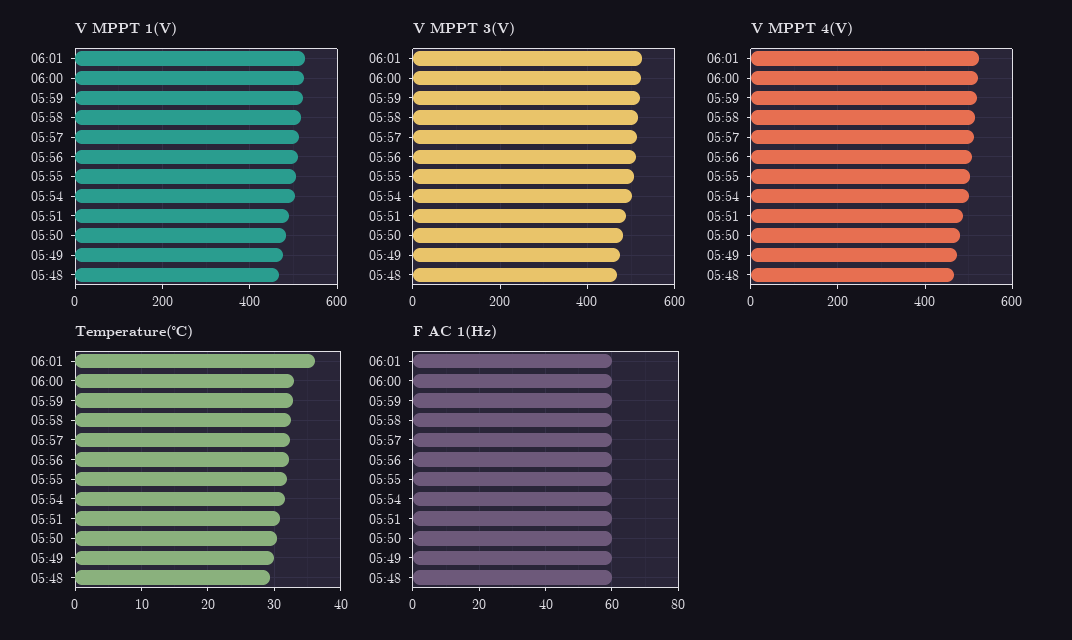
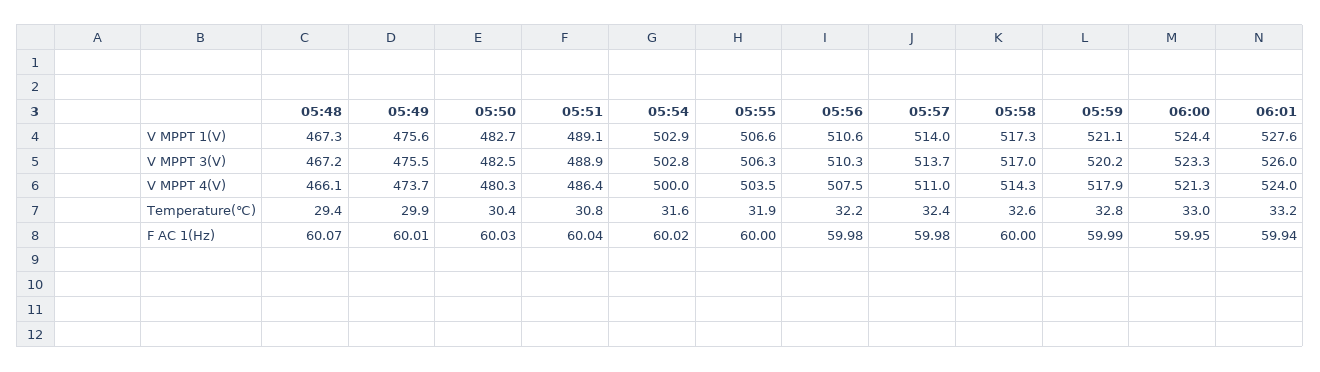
Temperature(℃), 06:01: 36 -> 33.2

